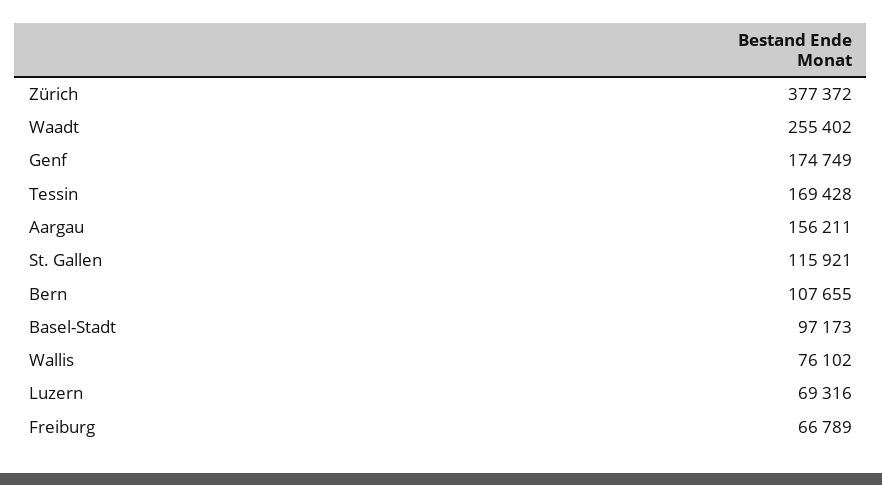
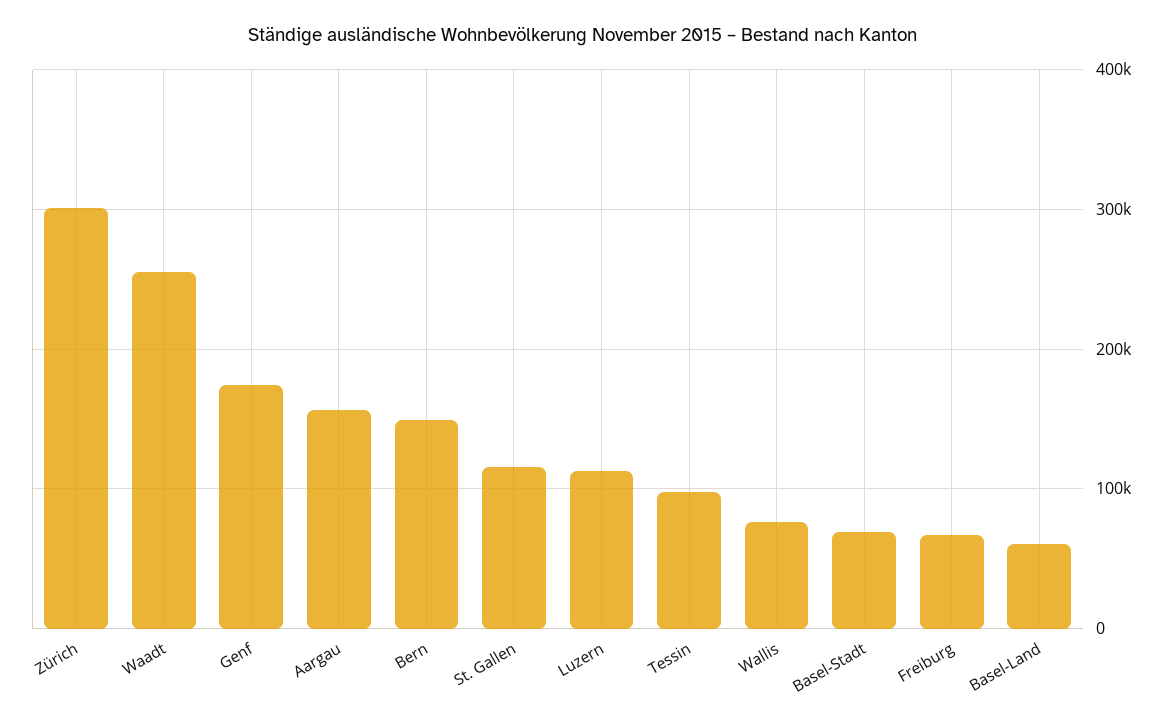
Zürich: 377372 -> 300000
Tessin: 169428 -> 100000
Bern: 107655 -> 150000
Basel-Stadt: 97173 -> 70000
Luzern: 69316 -> 110000
Basel-Land: none -> 60000

